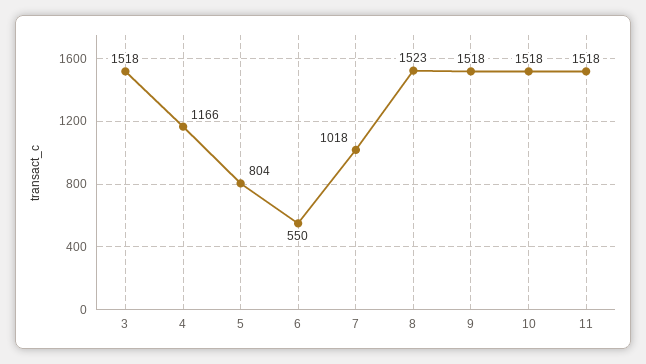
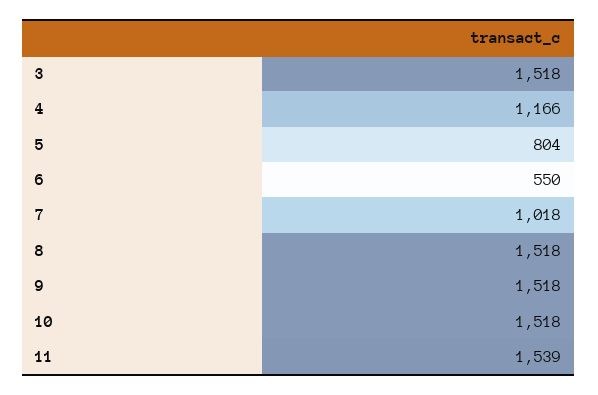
8: 1523 -> 1518
11: 1518 -> 1539

